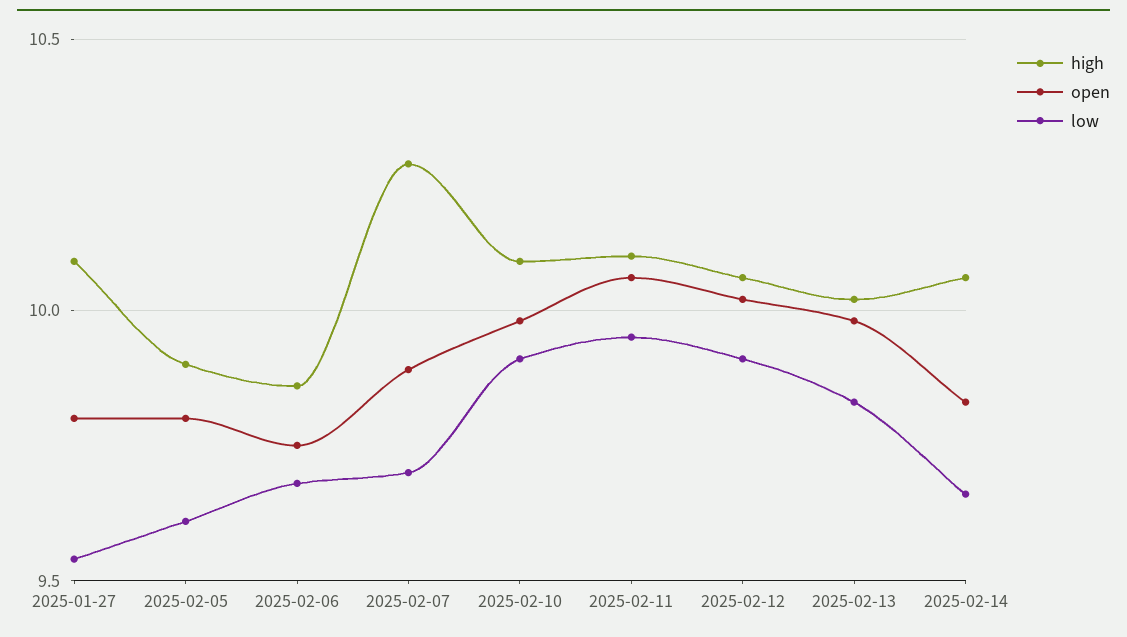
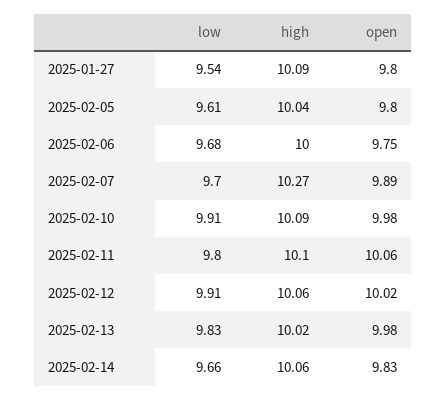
high, 2025-02-05: 9.9 -> 10.04
high, 2025-02-06: 9.85 -> 10
low, 2025-02-11: 9.95 -> 9.8

